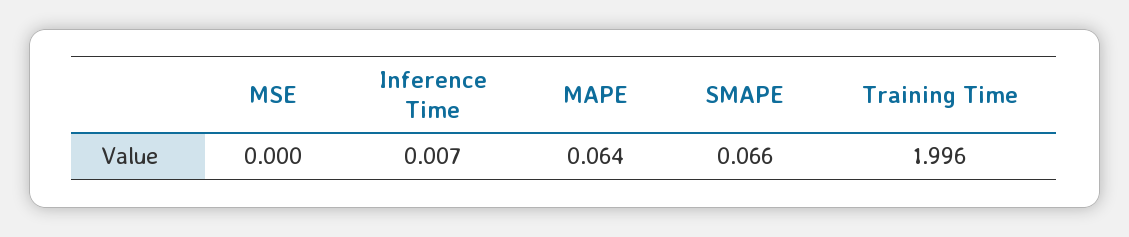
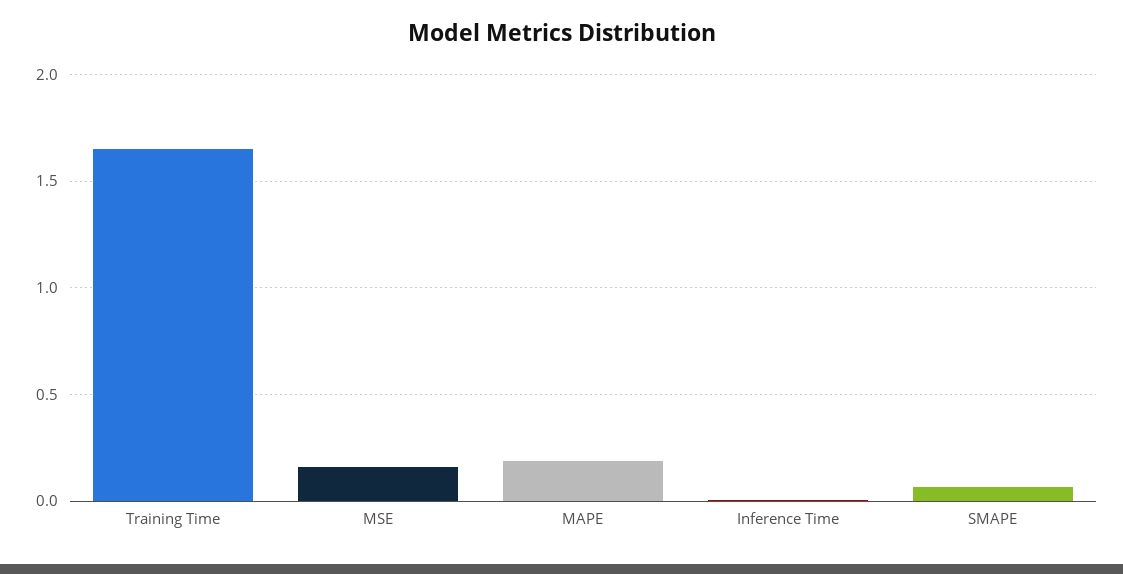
MSE: 0 -> 0.15
MAPE: 0.064 -> 0.2
Training Time: 1.996 -> 1.65

